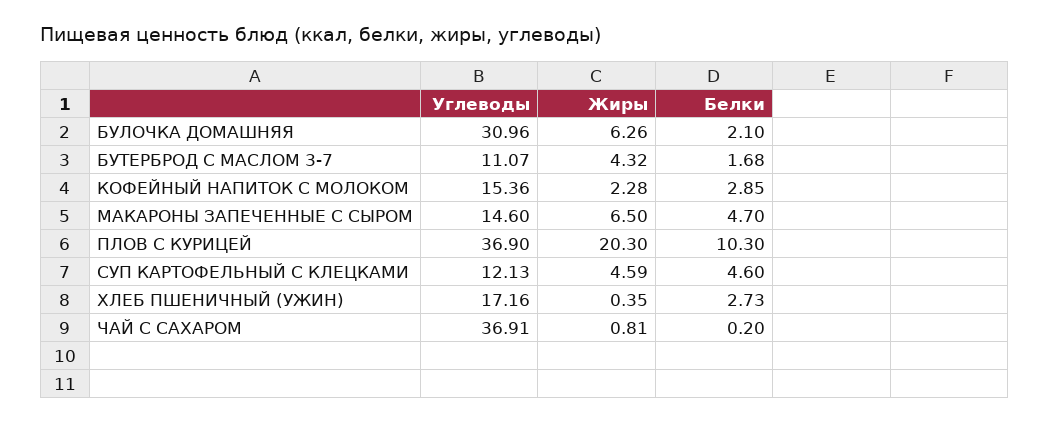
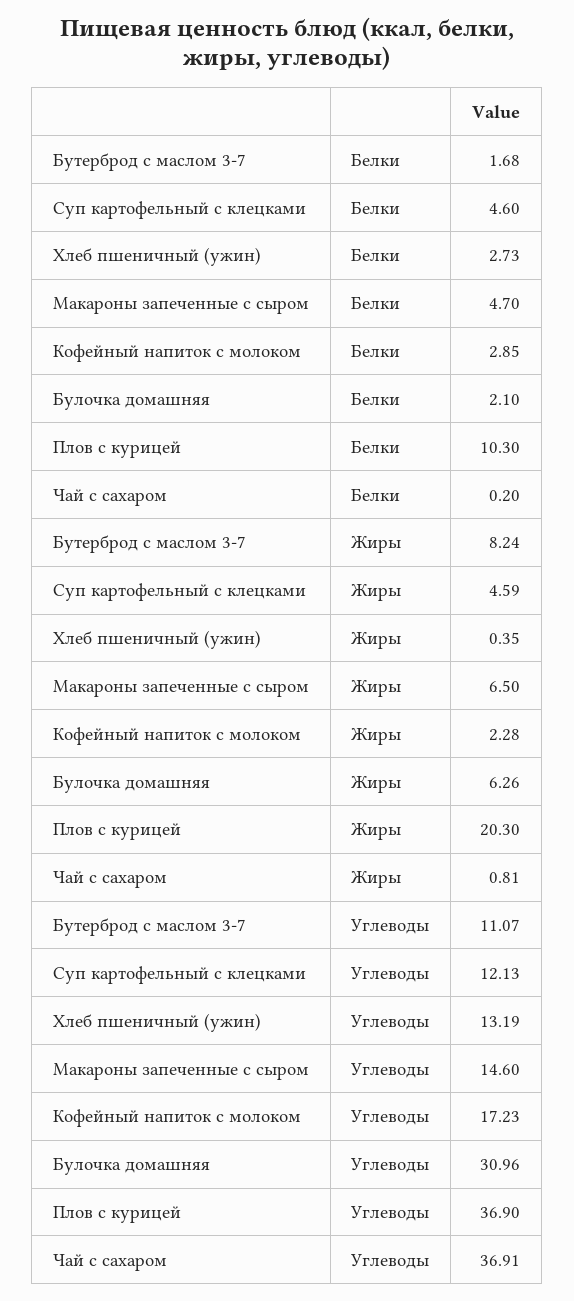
Жиры, БУТЕРБРОД С МАСЛОМ 3-7: 4.32 -> 8.24
Углеводы, КОФЕЙНЫЙ НАПИТОК С МОЛОКОМ: 15.36 -> 17.23
Углеводы, ХЛЕБ ПШЕНИЧНЫЙ (УЖИН): 17.16 -> 13.19

